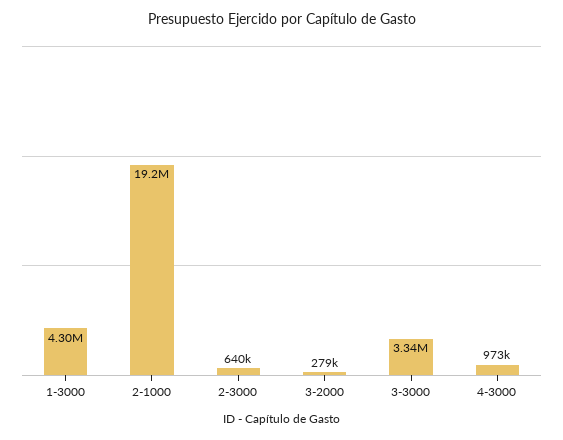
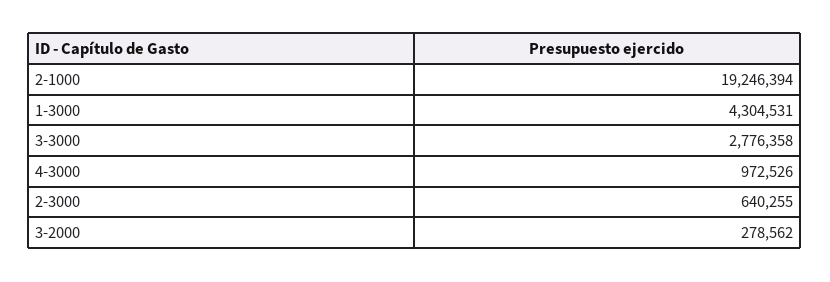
3-3000: 3340000 -> 2776358

